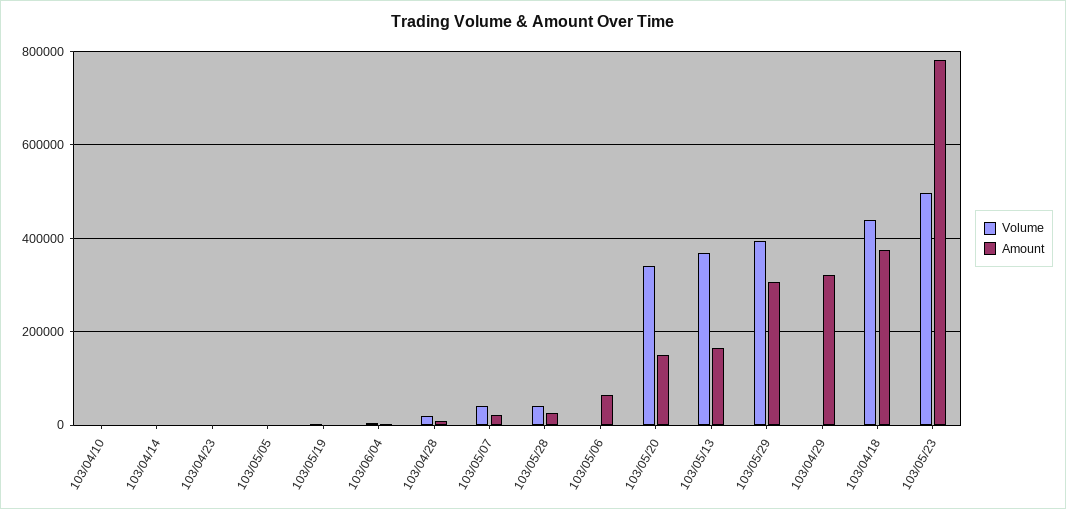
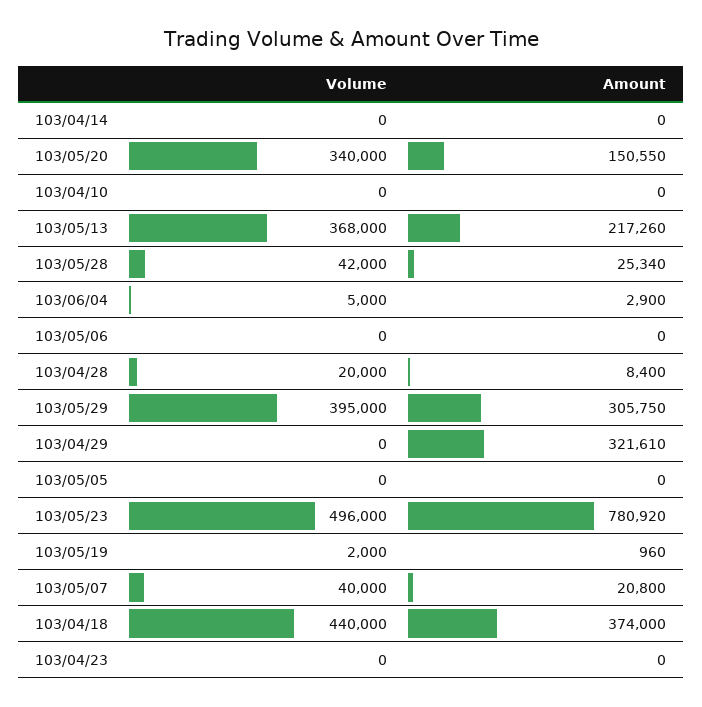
Amount, 103/05/06: 60000 -> 0
Amount, 103/05/13: 160000 -> 217260

